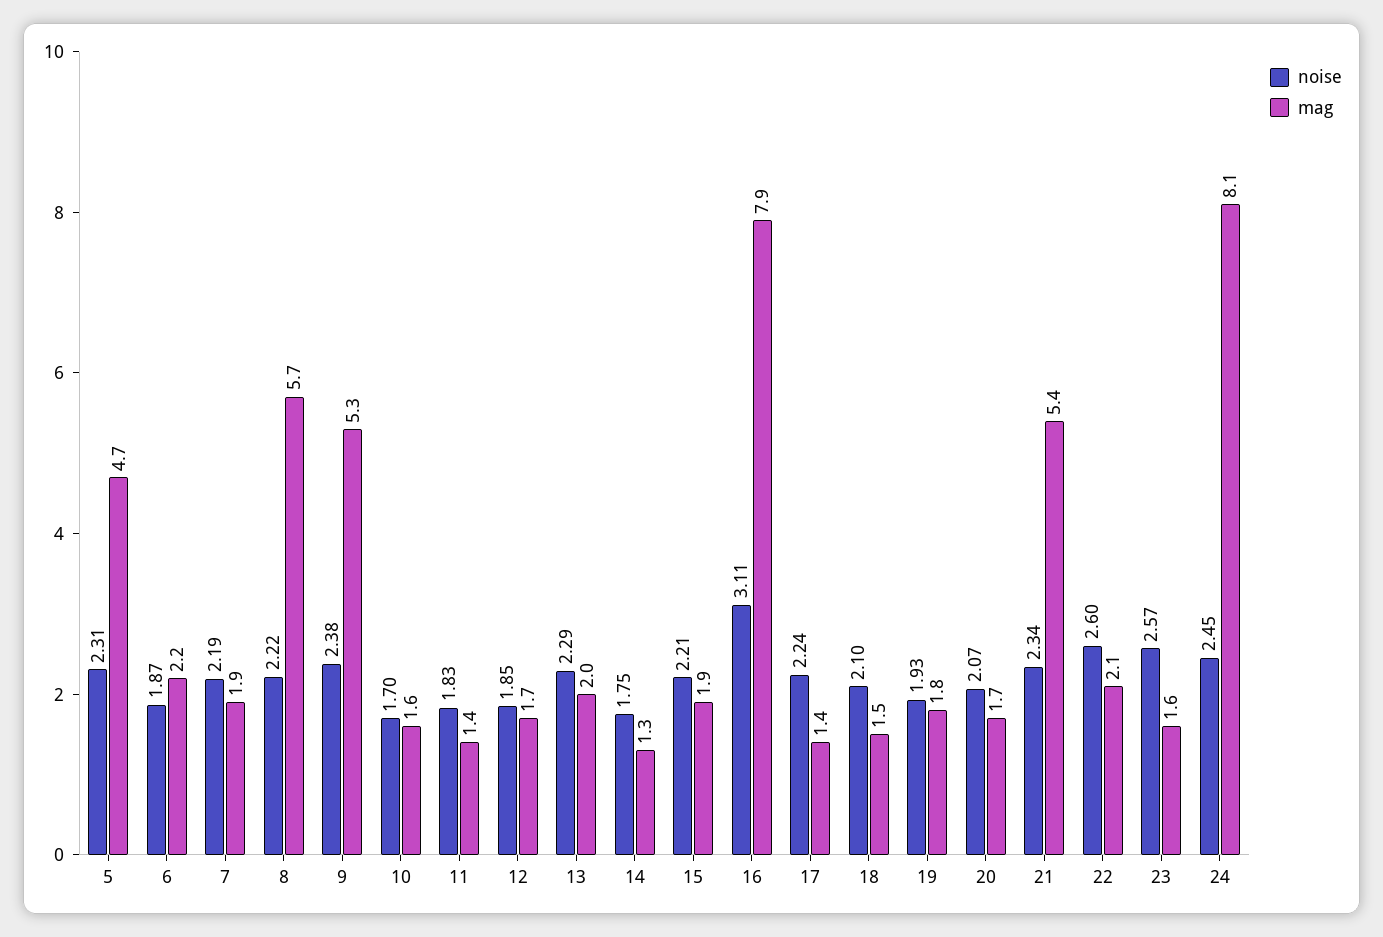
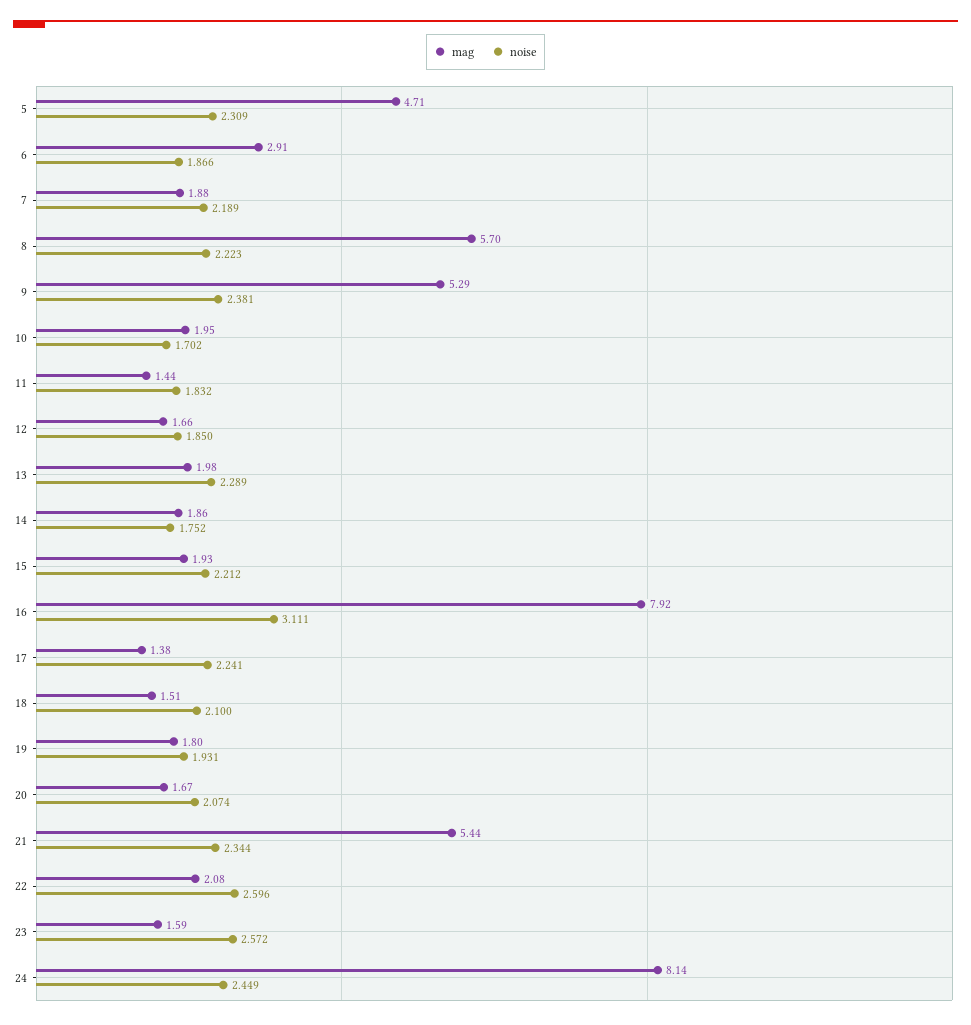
mag, 6: 2.2 -> 2.91
mag, 10: 1.6 -> 1.95
mag, 14: 1.3 -> 1.86

